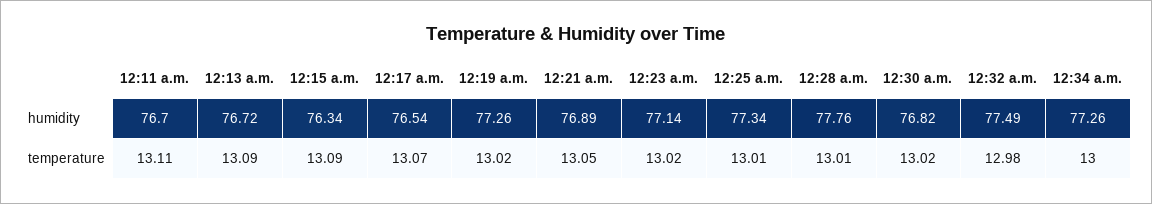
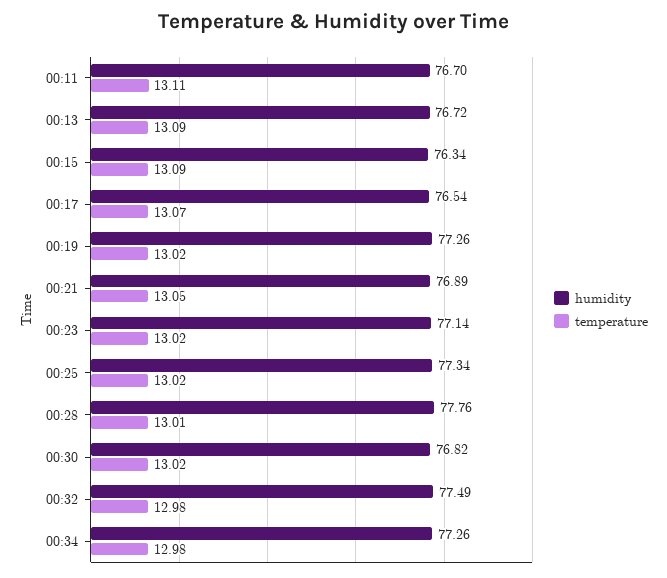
temperature, 12:25 a.m.: 13.01 -> 13.02
temperature, 12:34 a.m.: 13 -> 12.98

